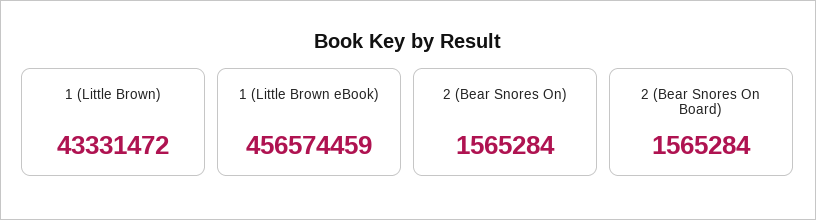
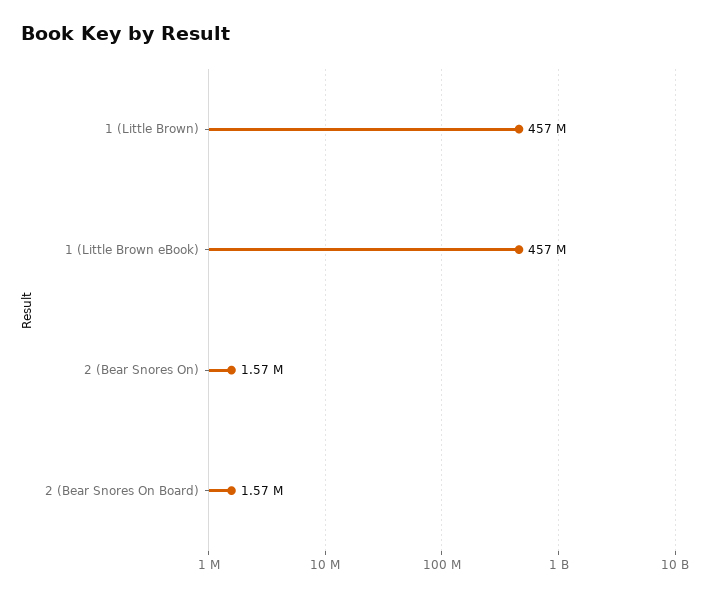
1 (Little Brown): 43331472 -> 457000000

